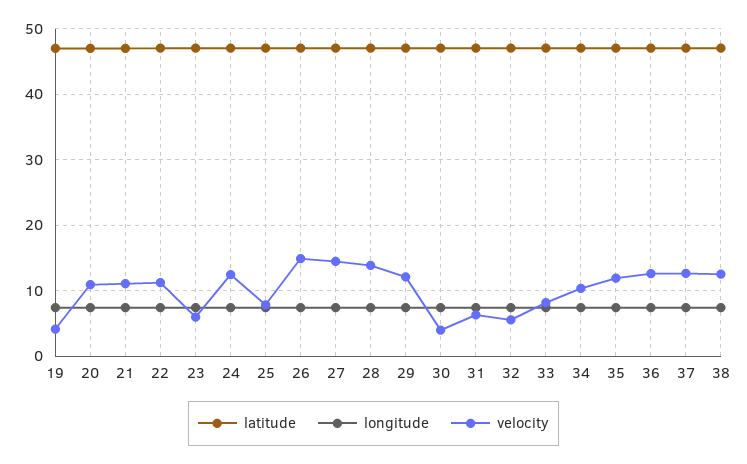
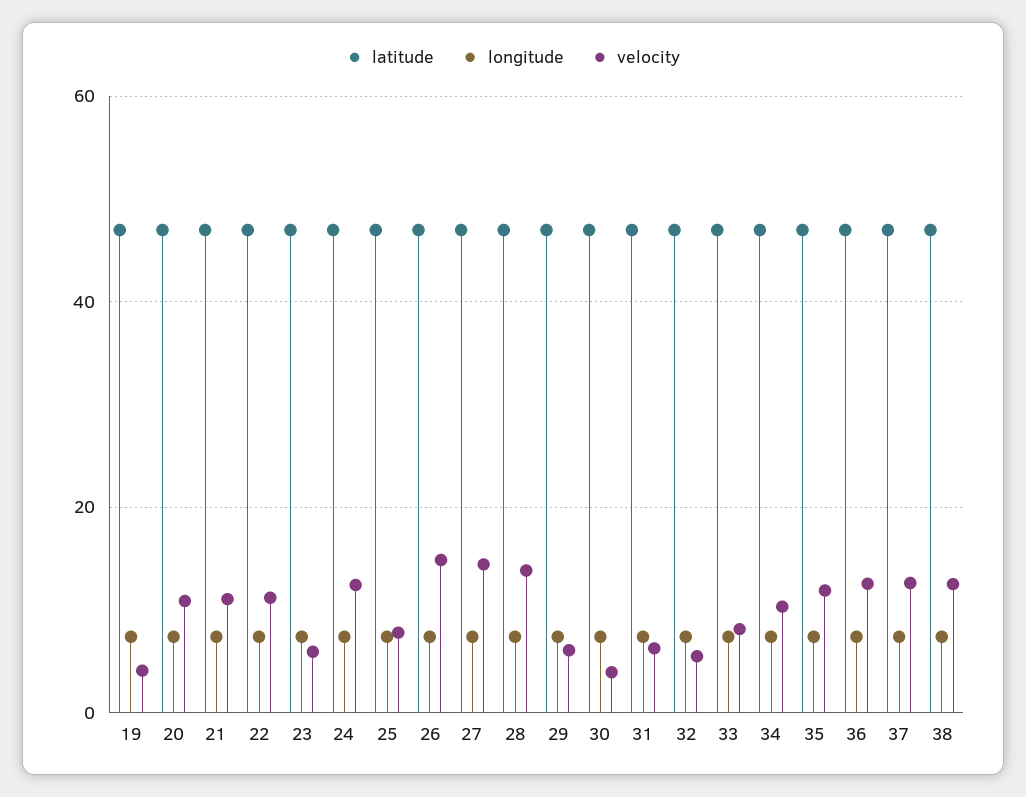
velocity, 29: 12 -> 6

